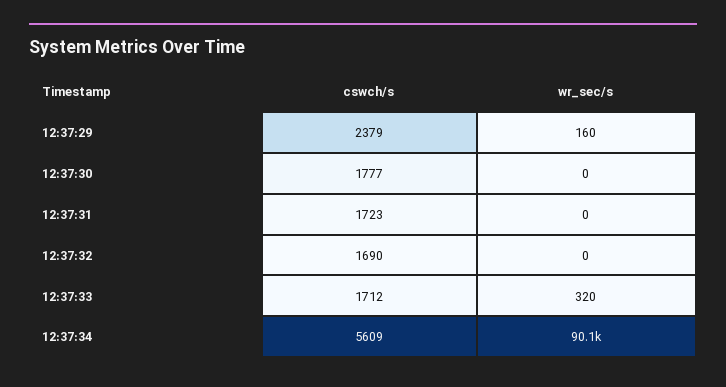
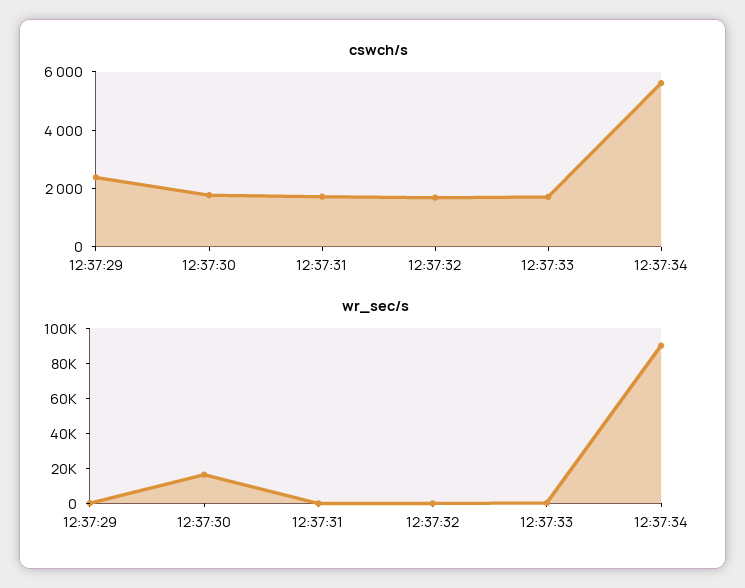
wr_sec/s, 12:37:30: 0 -> 15000

